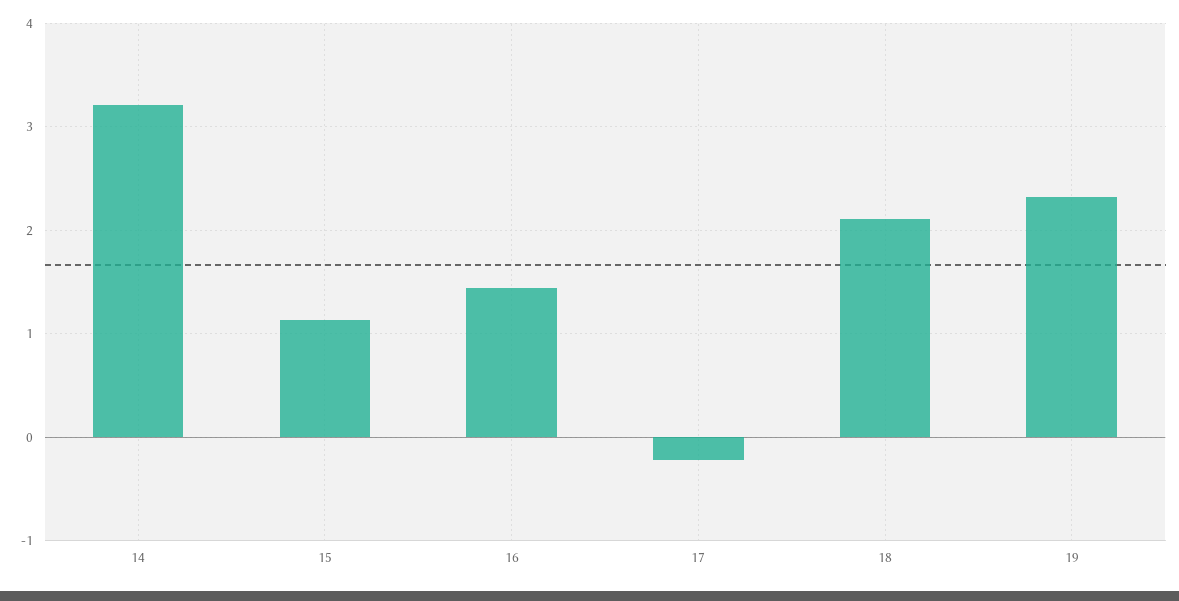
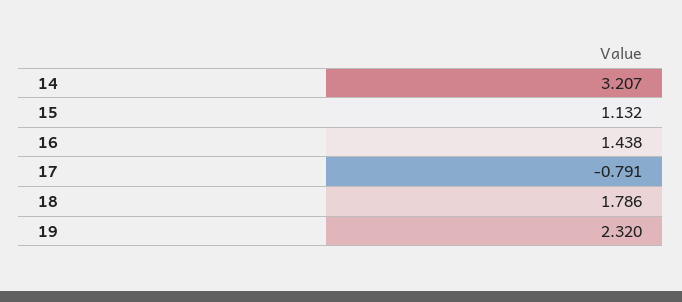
17: -0.2 -> -0.791
18: 2.1 -> 1.786

